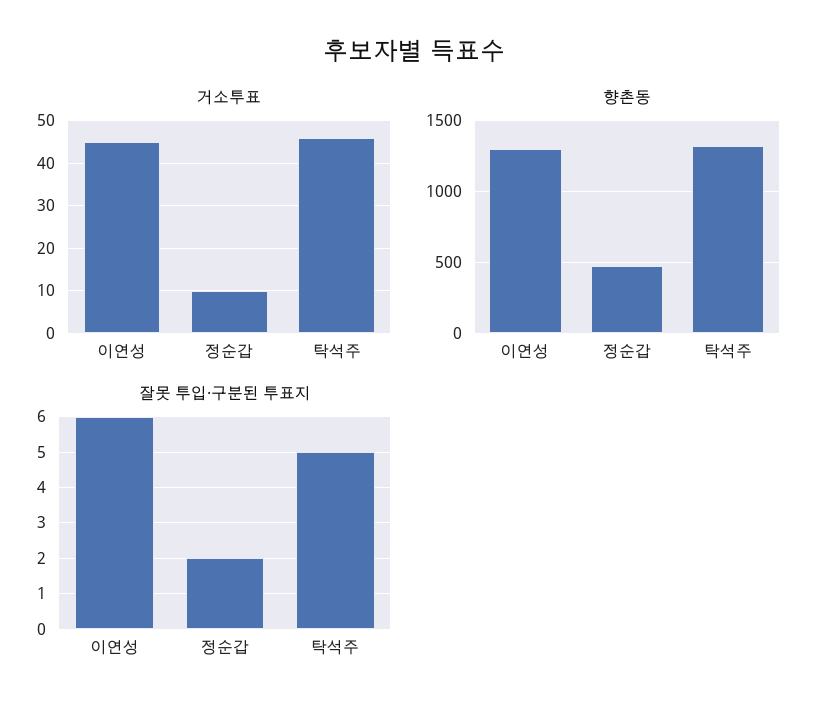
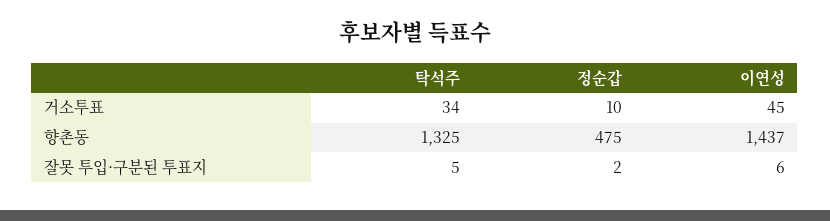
거소투표, 탁석주: 45 -> 34
향촌동, 이연성: 1300 -> 1437

